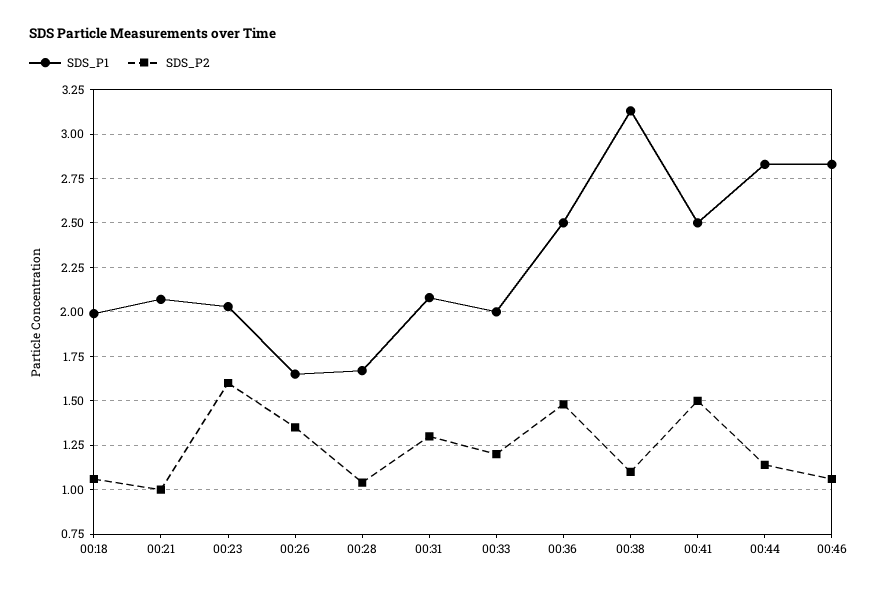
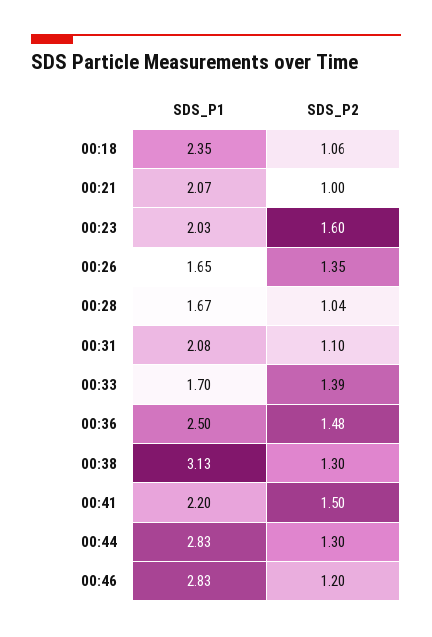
SDS_P1, 00:18: 2 -> 2.35
SDS_P2, 00:31: 1.3 -> 1.1
SDS_P1, 00:33: 2 -> 1.7
SDS_P2, 00:33: 1.2 -> 1.39
SDS_P2, 00:38: 1.1 -> 1.3
SDS_P1, 00:41: 2.5 -> 2.2
SDS_P2, 00:44: 1.15 -> 1.3
SDS_P2, 00:46: 1.05 -> 1.2

